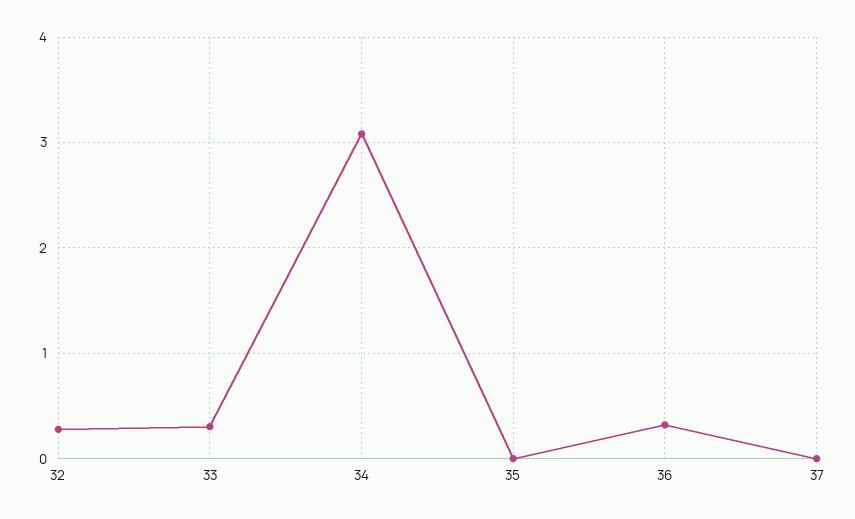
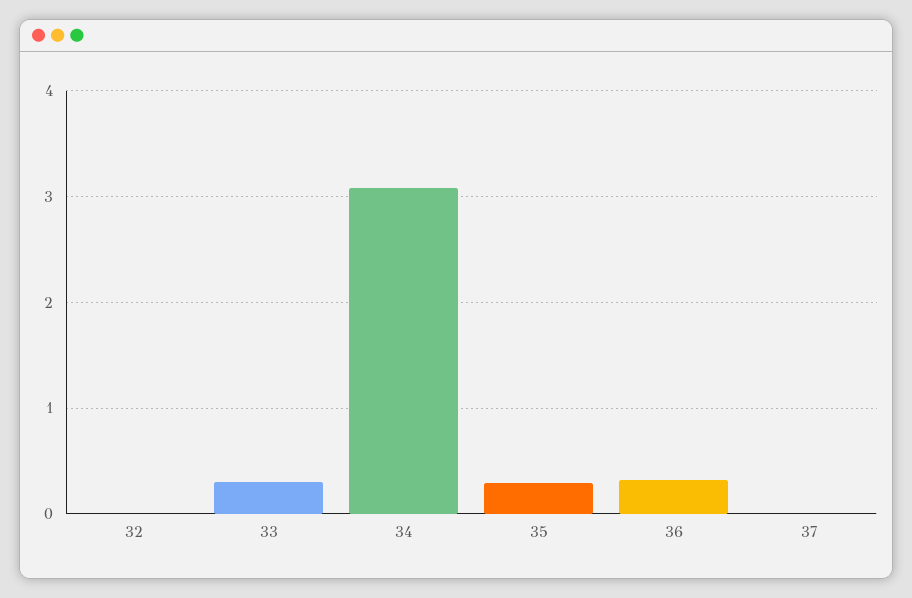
32: 0.3 -> 0
35: 0 -> 0.3

